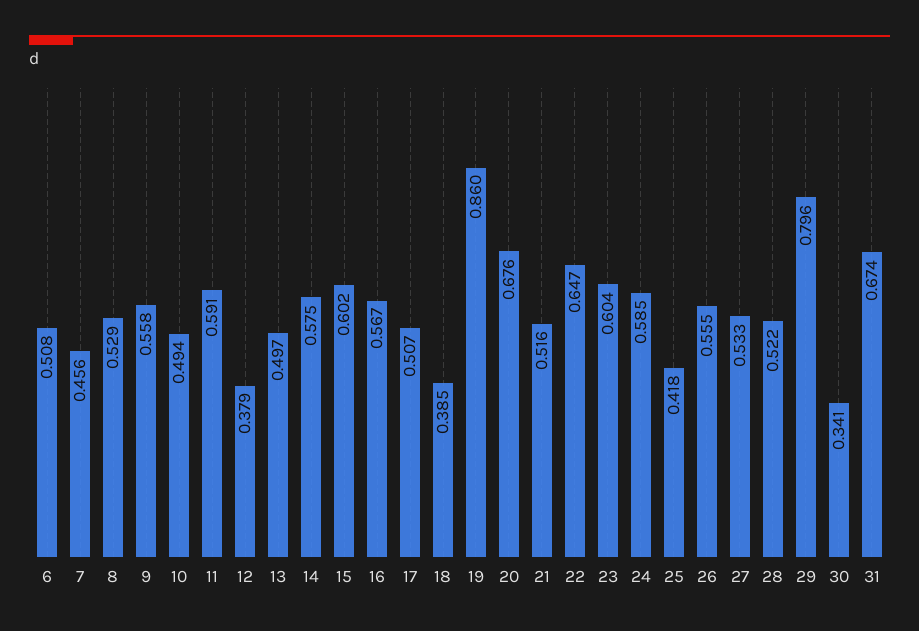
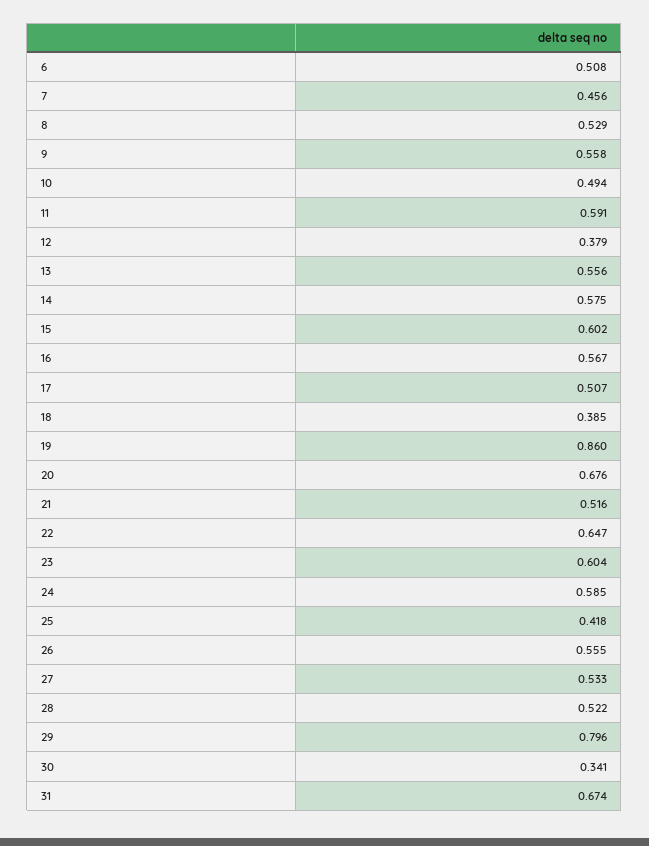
13: 0.497 -> 0.556

